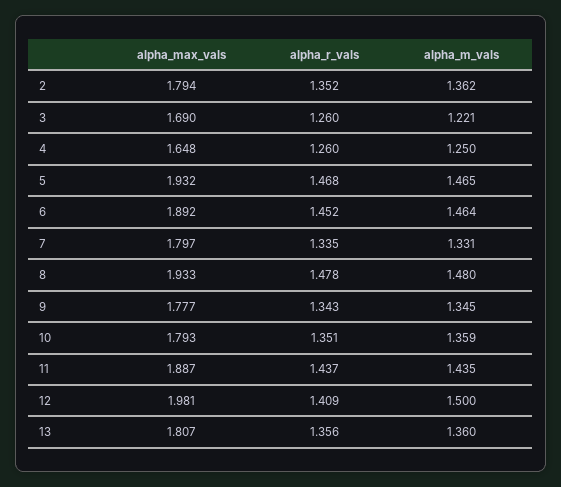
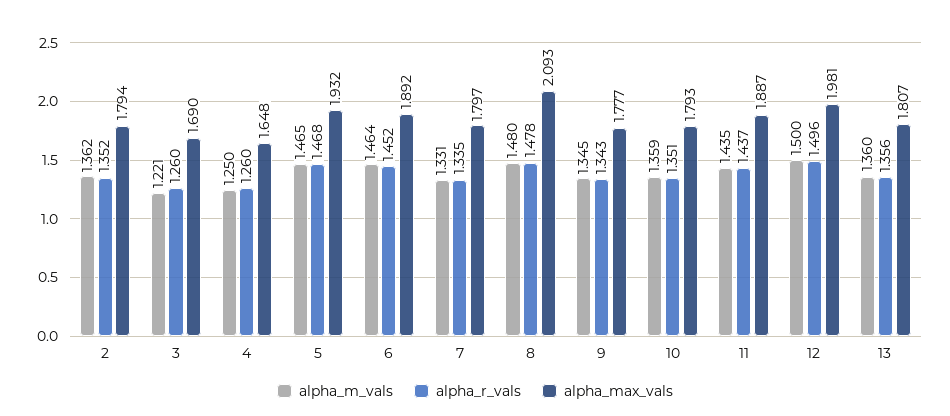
alpha_max_vals, 8: 1.933 -> 2.093
alpha_r_vals, 12: 1.409 -> 1.496

